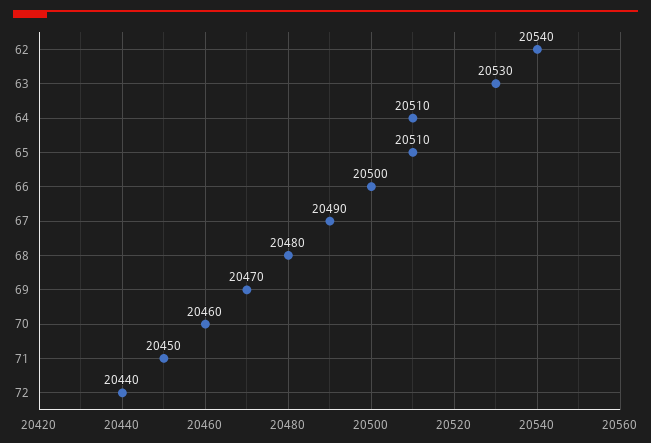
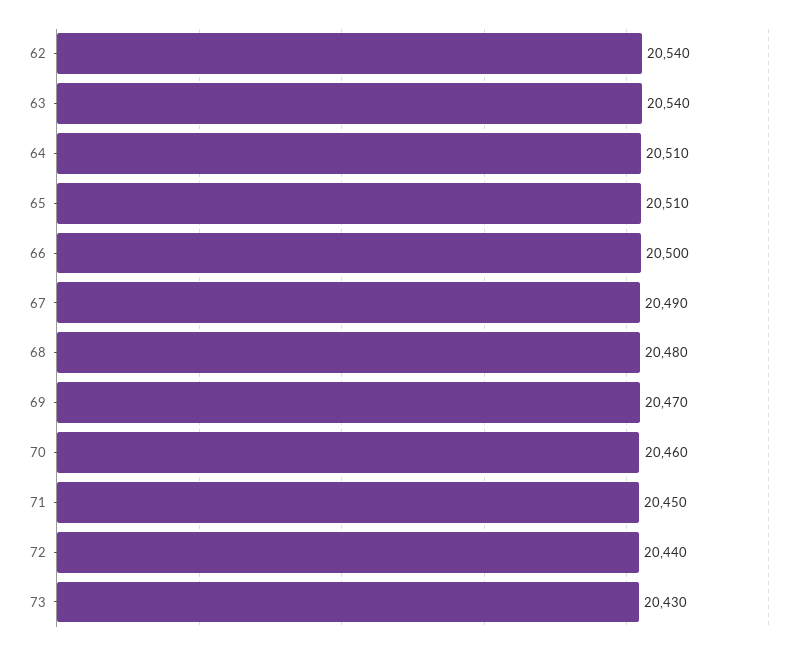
63: 20530 -> 20540
73: none -> 20430

